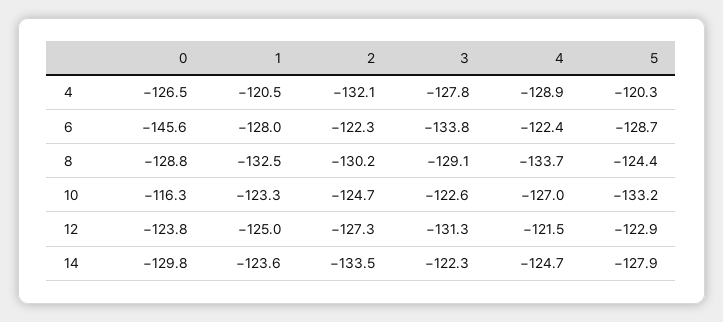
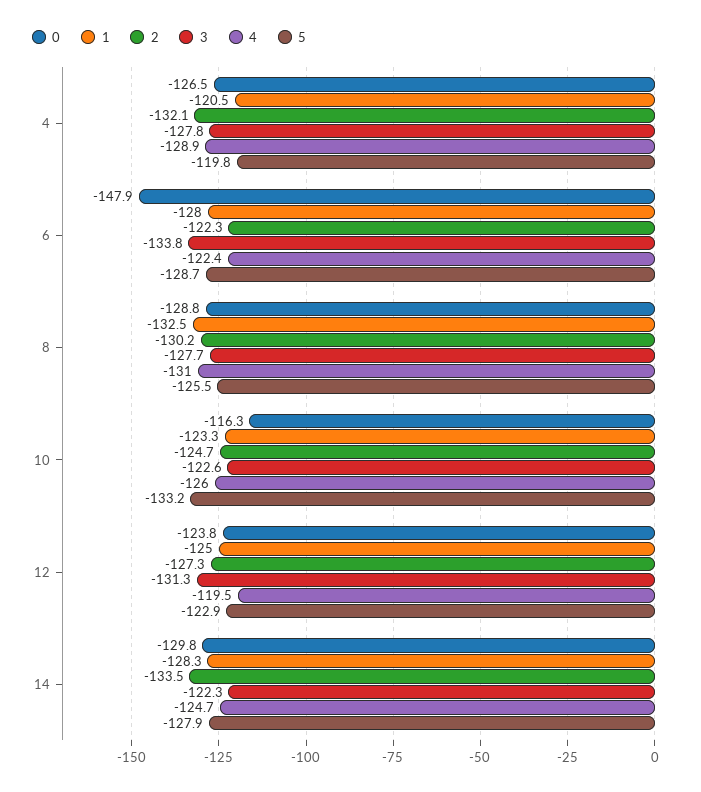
5, 4: -120.3 -> -119.8
0, 6: -145.6 -> -147.9
3, 8: -129.1 -> -127.7
4, 8: -133.7 -> -131
5, 8: -124.4 -> -125.5
4, 10: -127 -> -126
4, 12: -121.5 -> -119.5
1, 14: -123.6 -> -128.3

